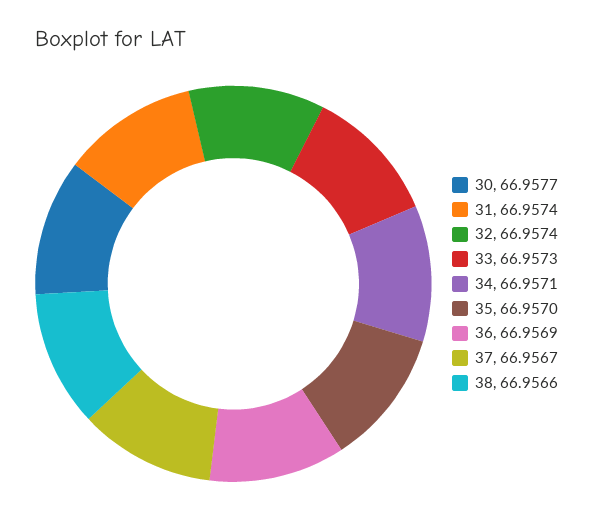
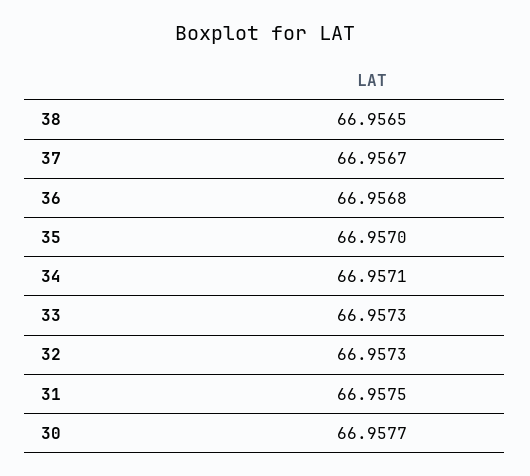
31: 66.9574 -> 66.9575
32: 66.9574 -> 66.9573
36: 66.9569 -> 66.9568
38: 66.9566 -> 66.9565

